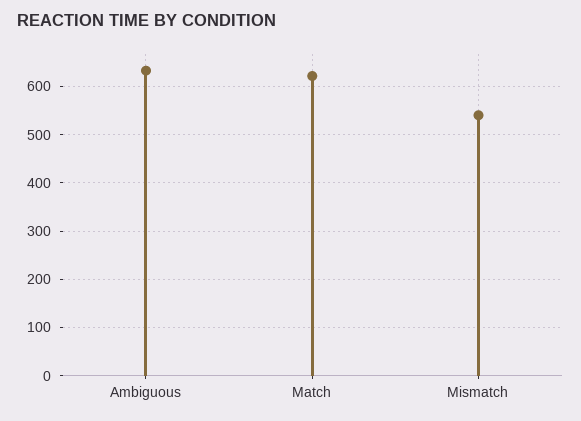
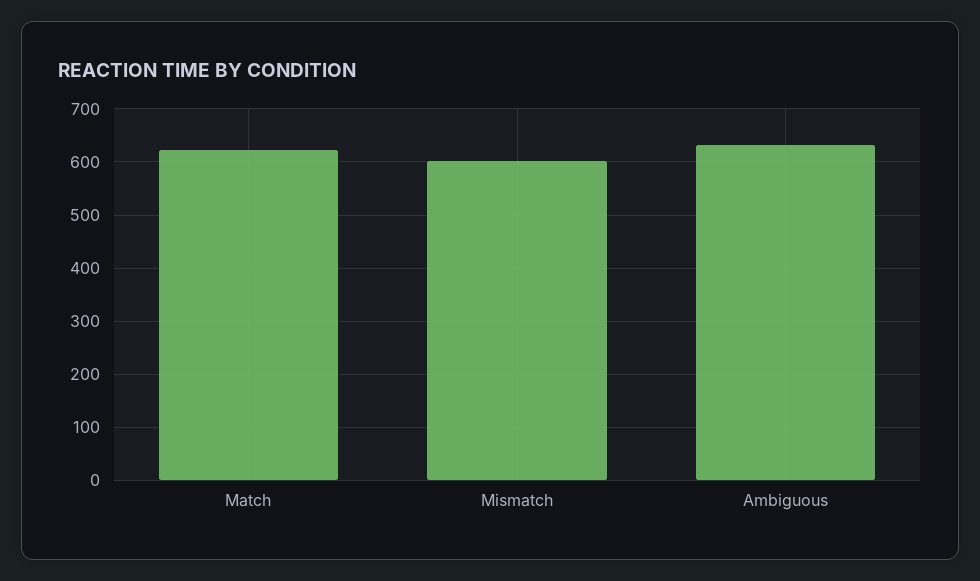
Mismatch: 540 -> 600

